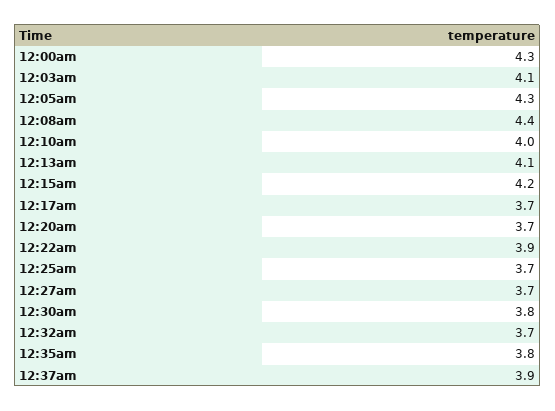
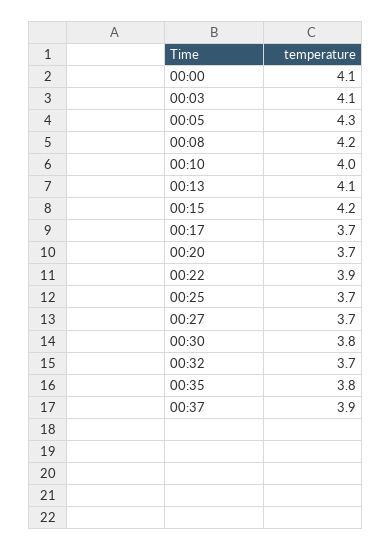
12:00am: 4.3 -> 4.1
12:08am: 4.4 -> 4.2

